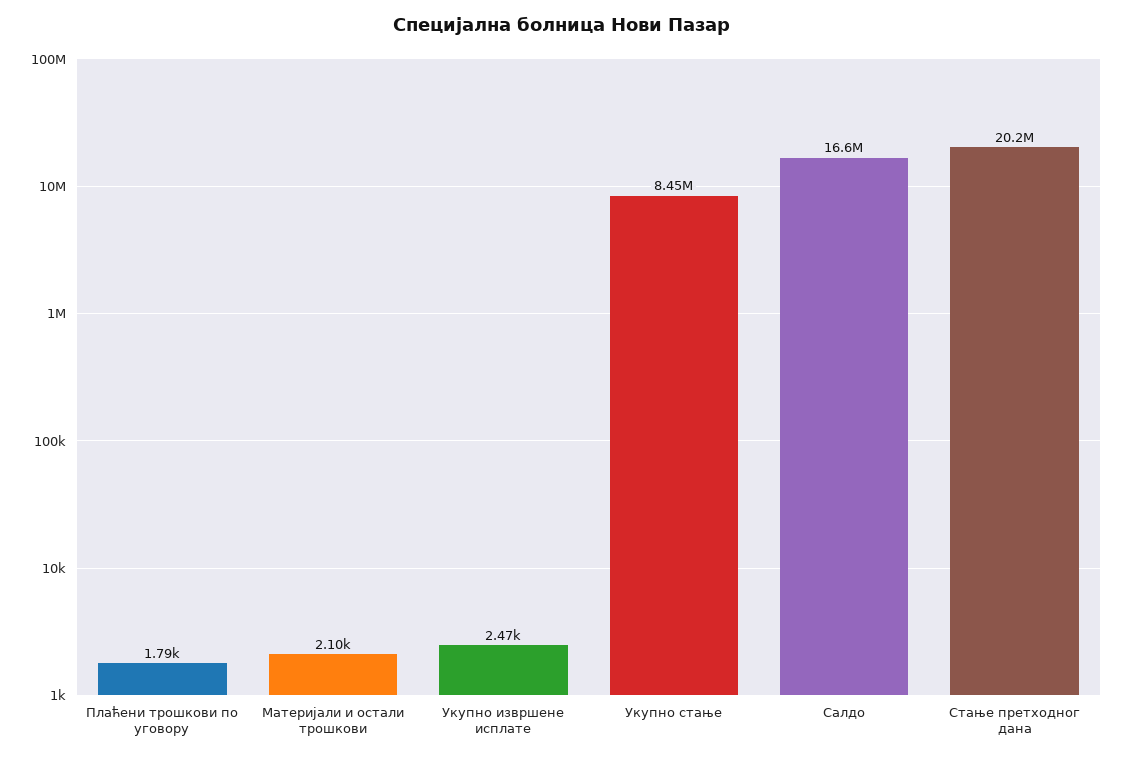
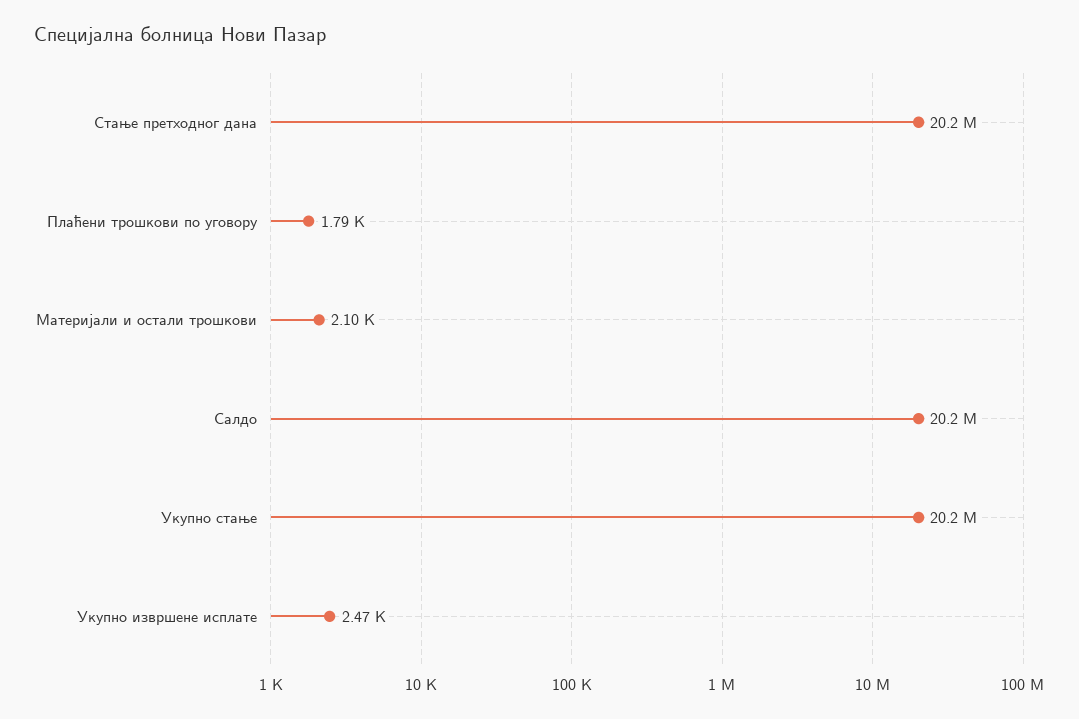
Укупно стање: 8450000 -> 20200000
Салдо: 16600000 -> 20200000

